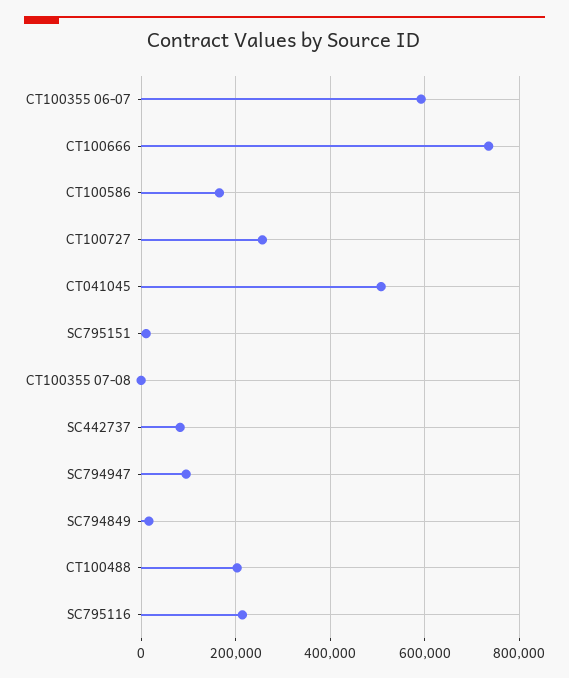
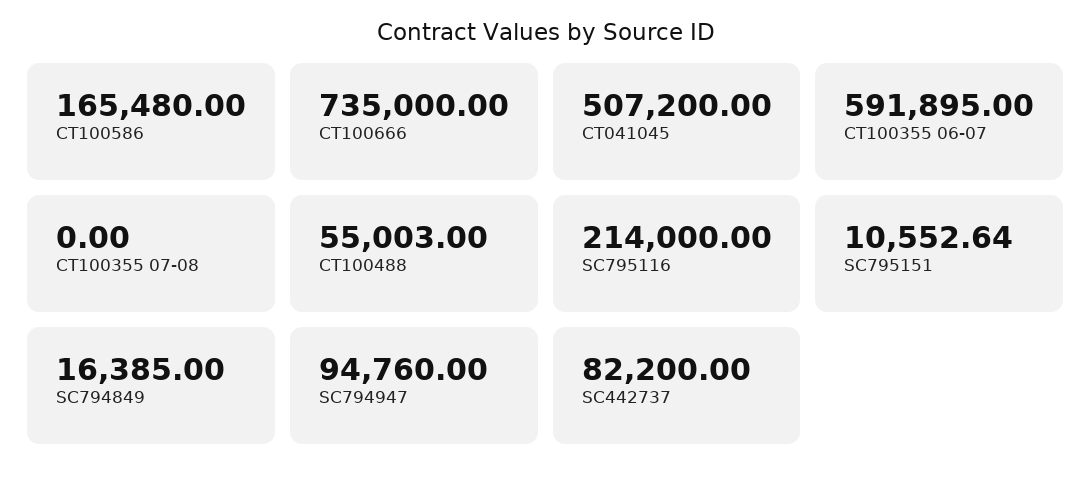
CT100727: 260000 -> none
CT100488: 200000 -> 55003

